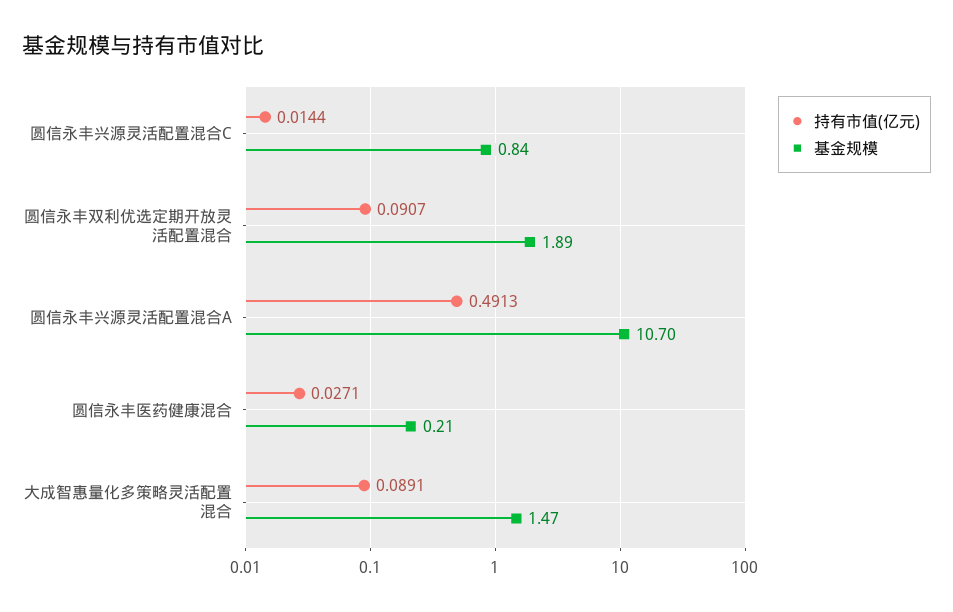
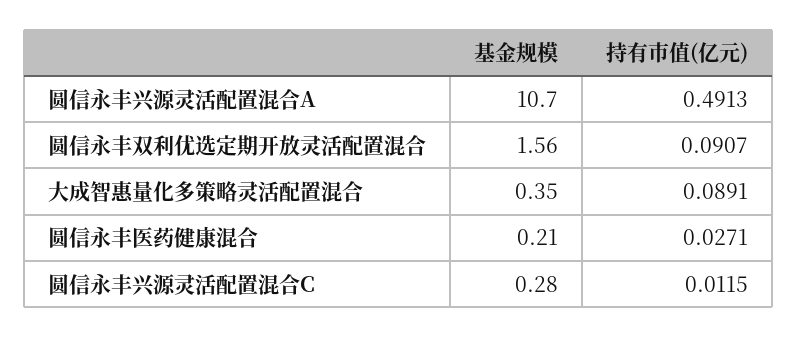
持有市值(亿元), 圆信永丰兴源灵活配置混合C: 0.0144 -> 0.0115
基金规模, 圆信永丰兴源灵活配置混合C: 0.84 -> 0.28
基金规模, 圆信永丰双利优选定期开放灵活配置混合: 1.89 -> 1.56
基金规模, 大成智惠量化多策略灵活配置混合: 1.47 -> 0.35

